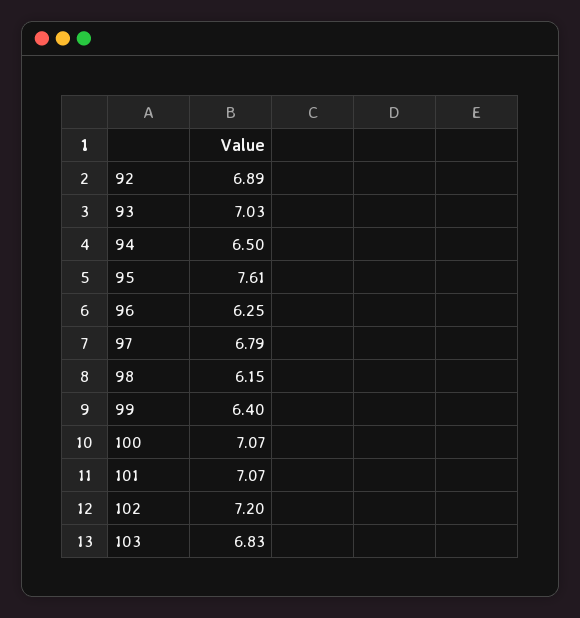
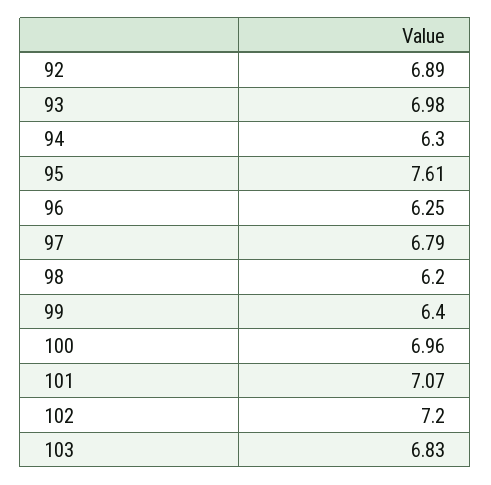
93: 7.03 -> 6.98
94: 6.5 -> 6.3
98: 6.15 -> 6.2
100: 7.07 -> 6.96

